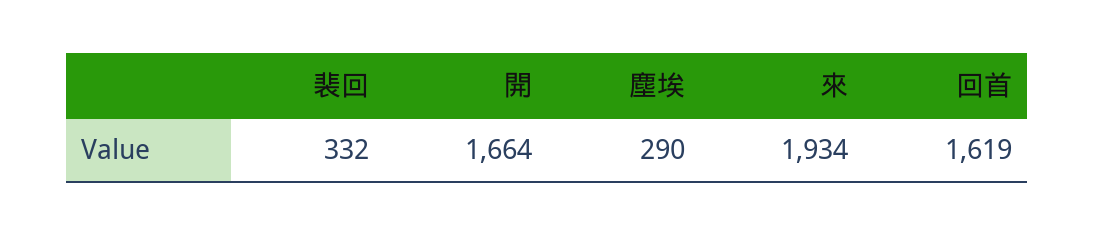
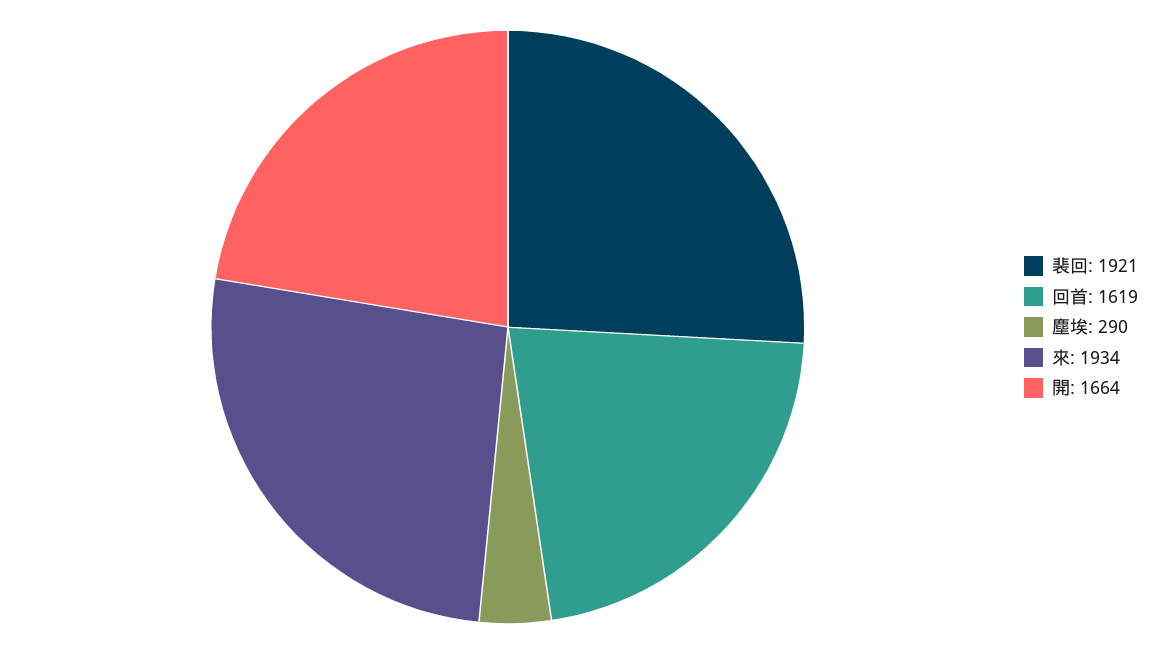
裴回: 332 -> 1921

